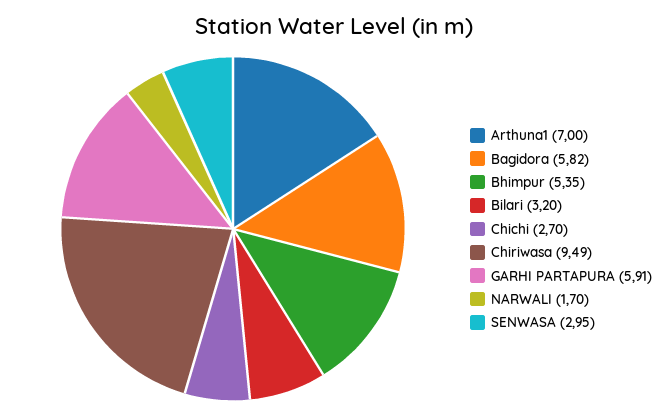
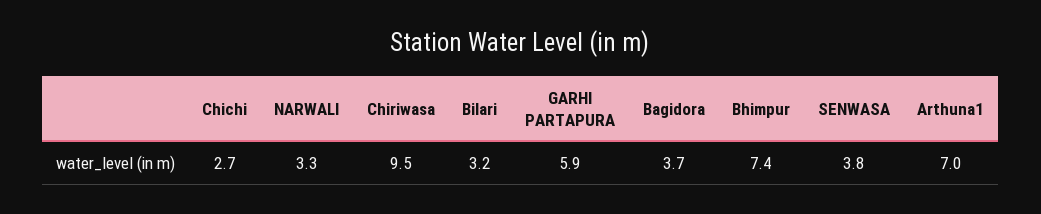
Bagidora: 5.82 -> 3.7
Bhimpur: 5.35 -> 7.4
NARWALI: 1.7 -> 3.3
SENWASA: 2.95 -> 3.8

